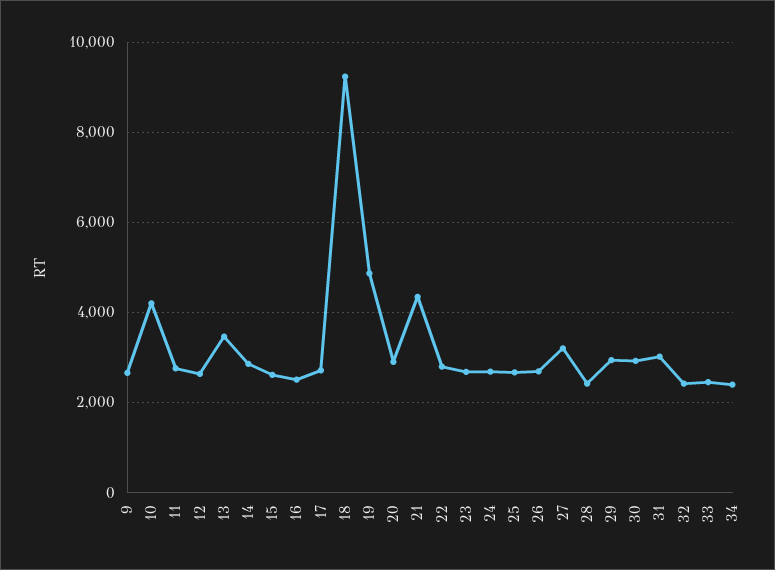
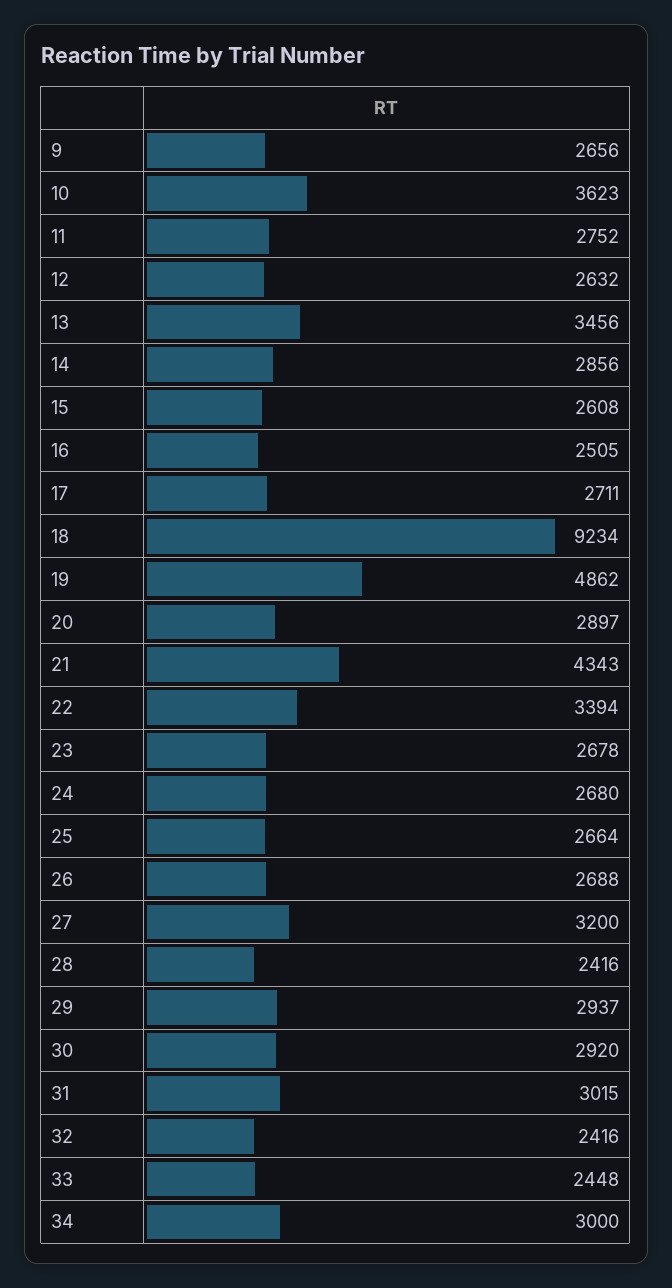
10: 4200 -> 3623
22: 2800 -> 3394
34: 2400 -> 3000

